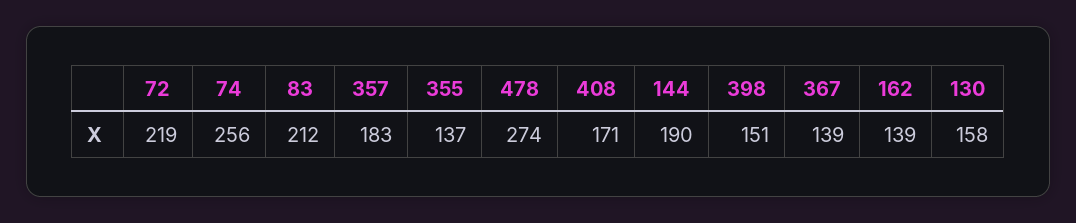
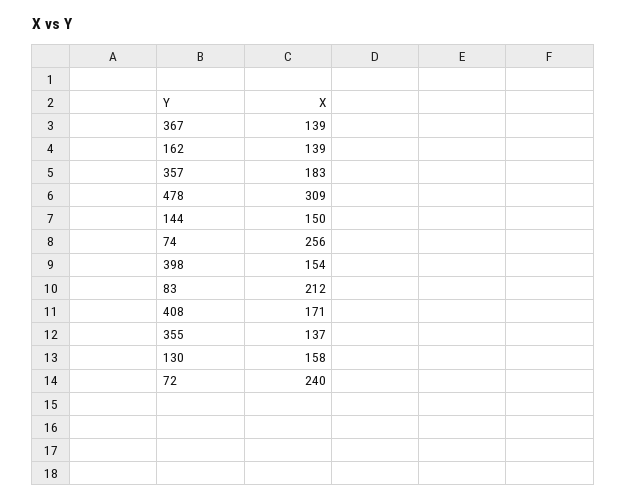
72: 219 -> 240
478: 274 -> 309
144: 190 -> 150
398: 151 -> 154

